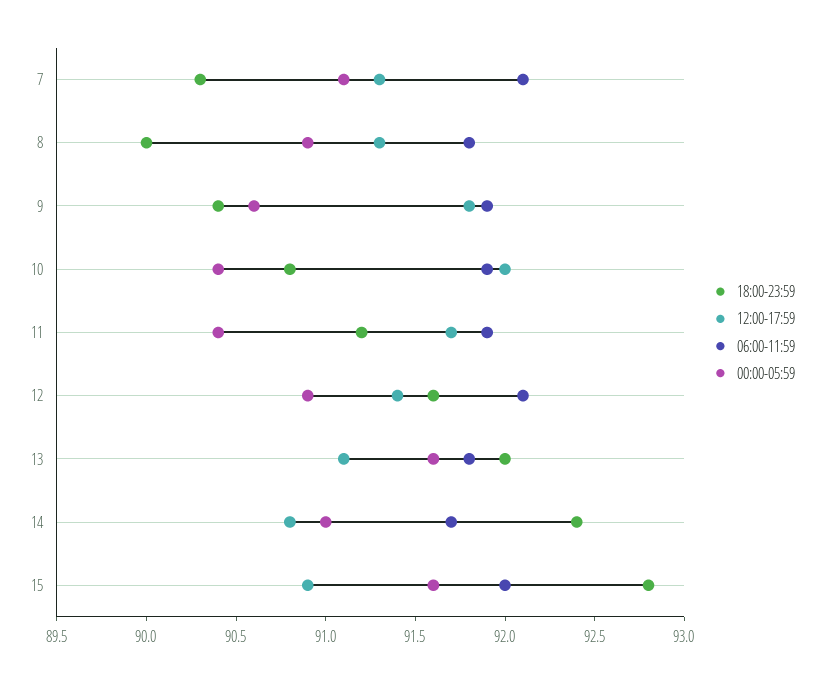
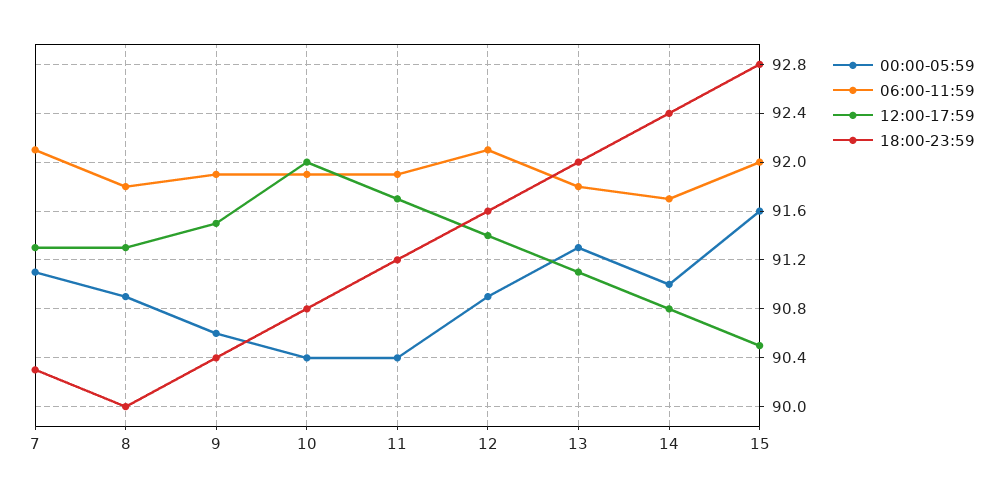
12:00-17:59, 9: 91.8 -> 91.5
00:00-05:59, 13: 91.6 -> 91.3
12:00-17:59, 15: 90.9 -> 90.5

